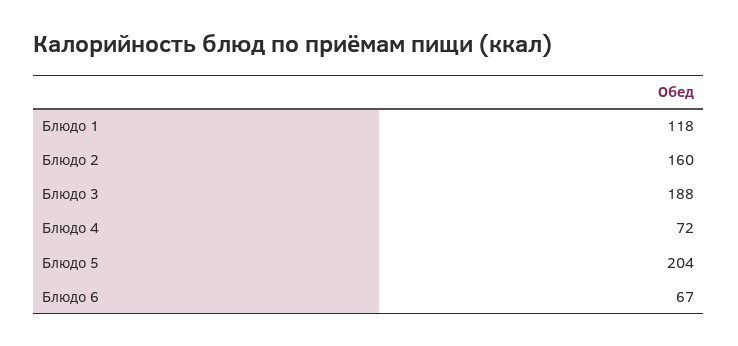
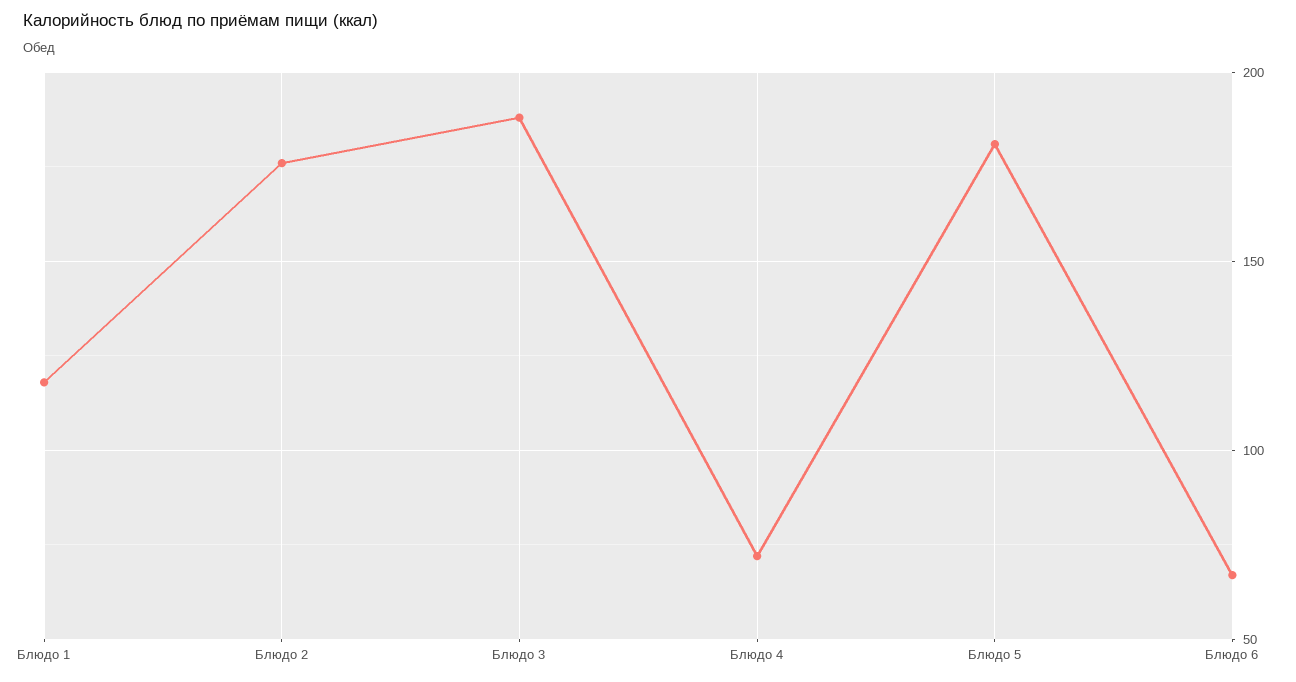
Блюдо 2: 160 -> 175
Блюдо 5: 204 -> 180

